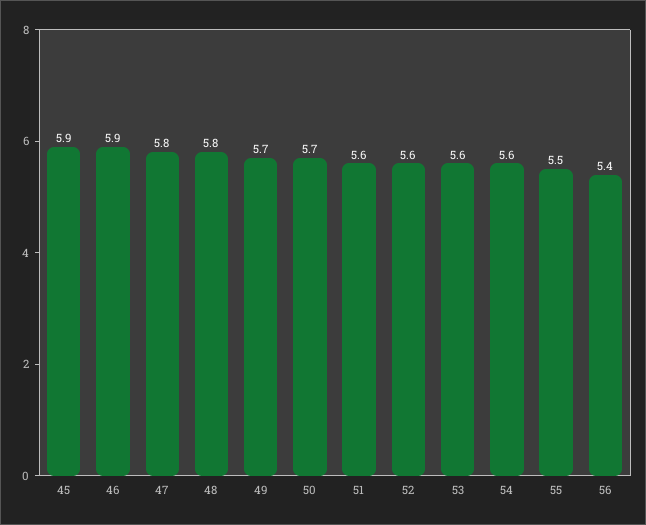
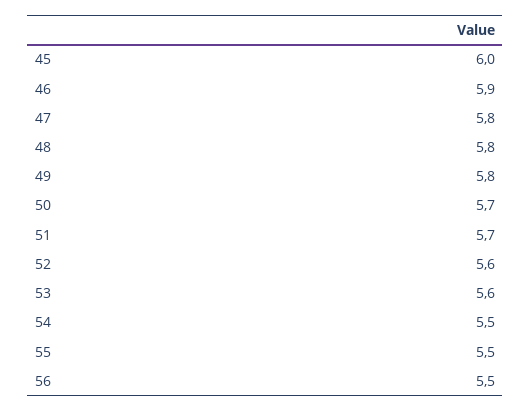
45: 5.9 -> 6
49: 5.7 -> 5.8
51: 5.6 -> 5.7
54: 5.6 -> 5.5
56: 5.4 -> 5.5

